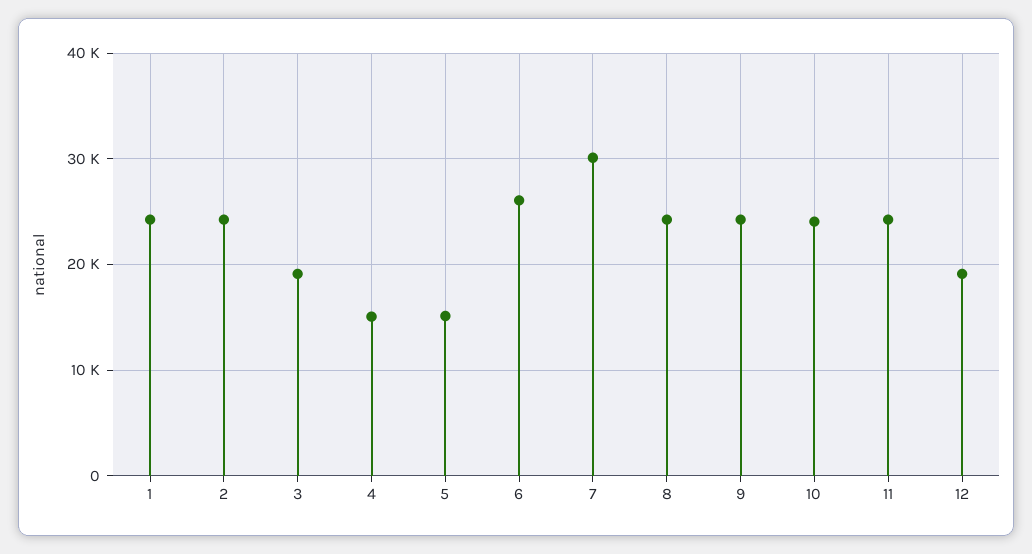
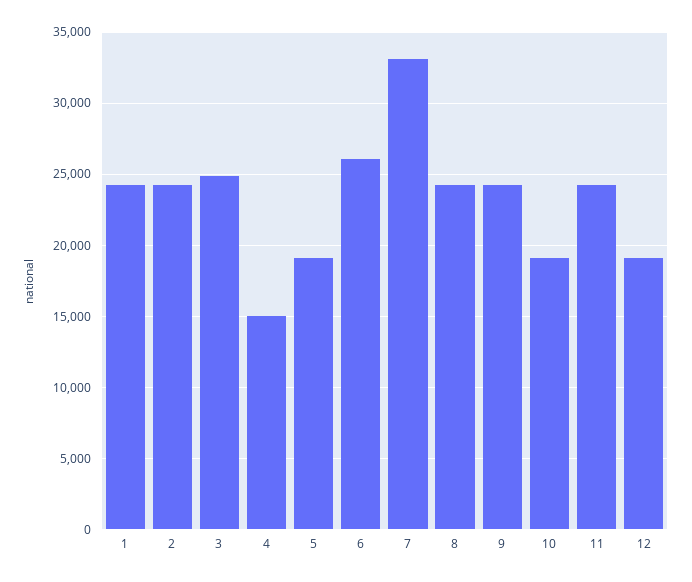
3: 19000 -> 25000
5: 15000 -> 19000
7: 30000 -> 33000
10: 24000 -> 19000

